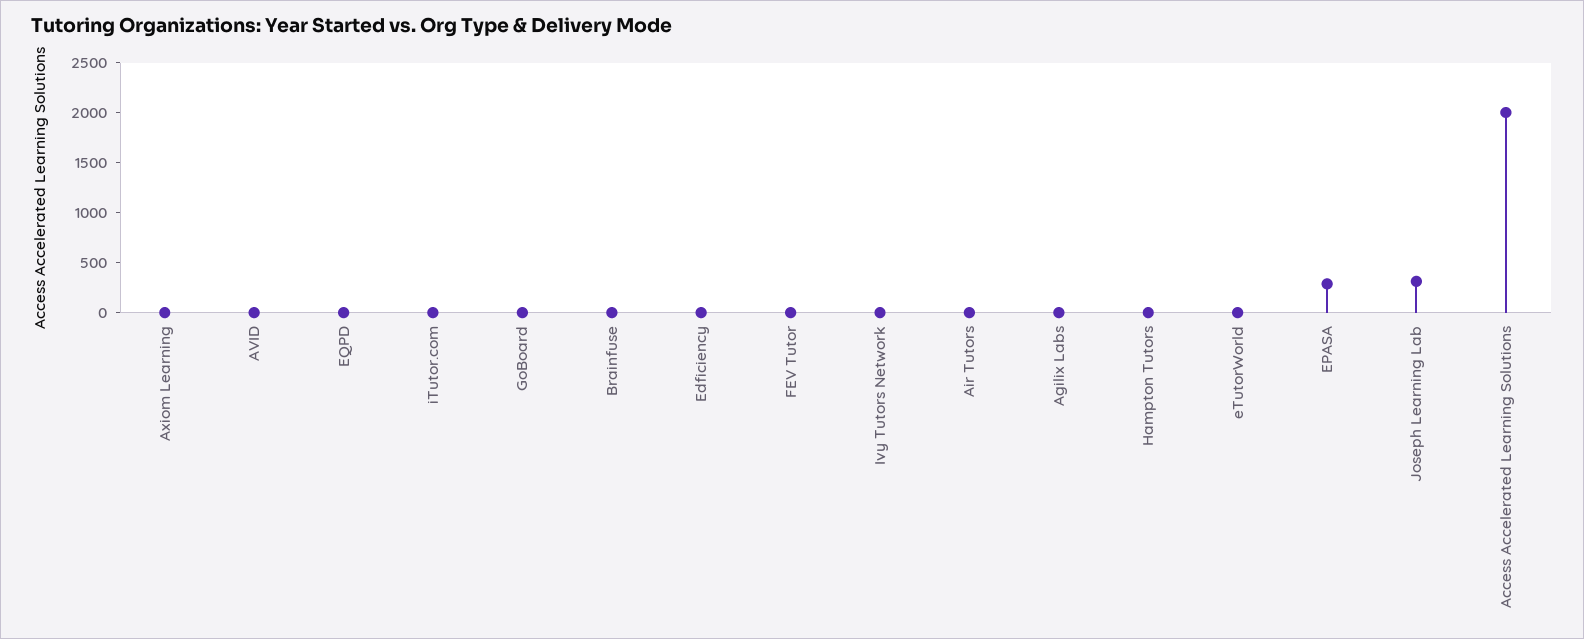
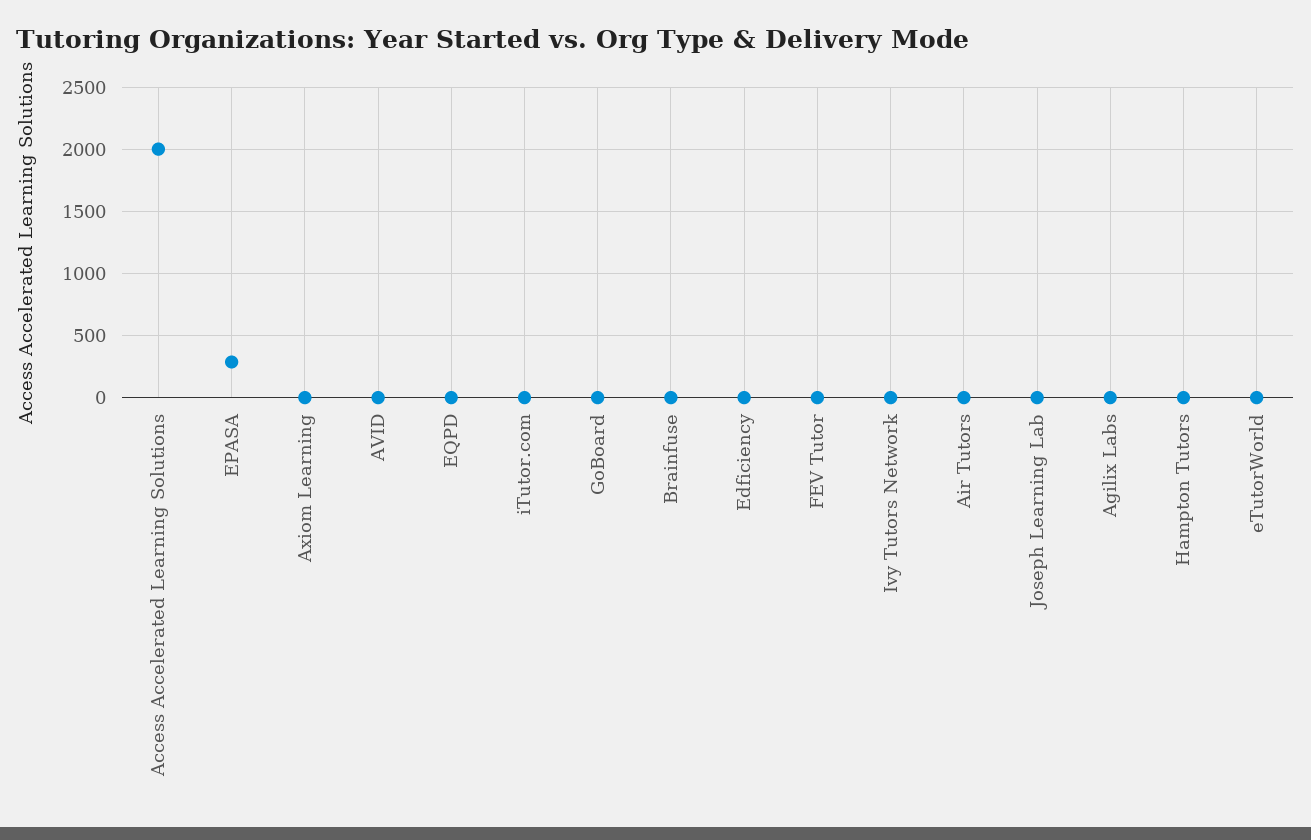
Joseph Learning Lab: 300 -> 0

